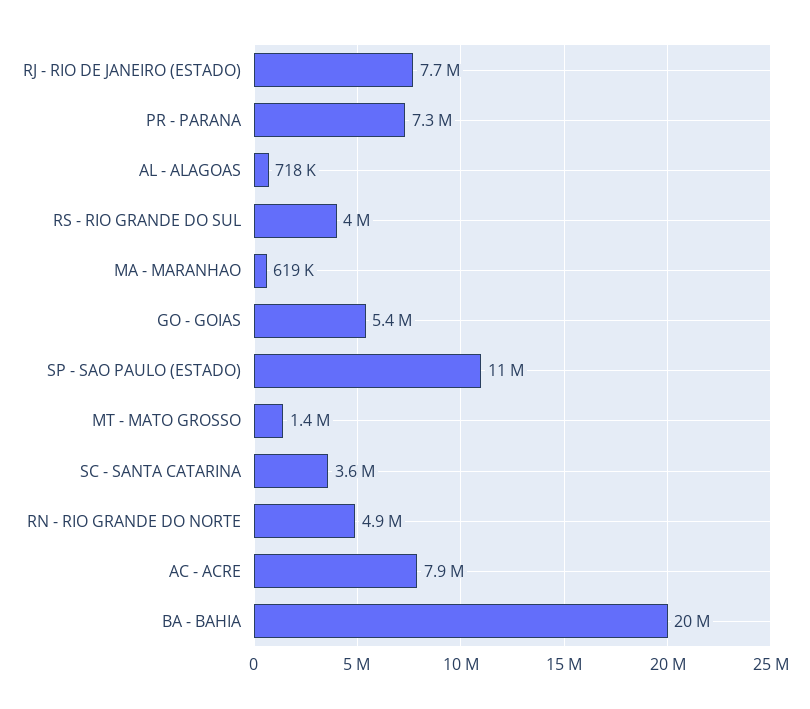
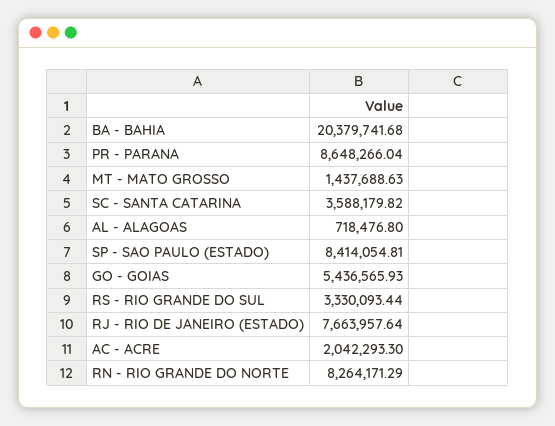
PR - PARANA: 7300000 -> 8648266.04
RS - RIO GRANDE DO SUL: 4000000 -> 3330093.44
MA - MARANHAO: 619000 -> none
SP - SAO PAULO (ESTADO): 11000000 -> 8414054.81
RN - RIO GRANDE DO NORTE: 4900000 -> 8264171.29
AC - ACRE: 7900000 -> 2042293.3

